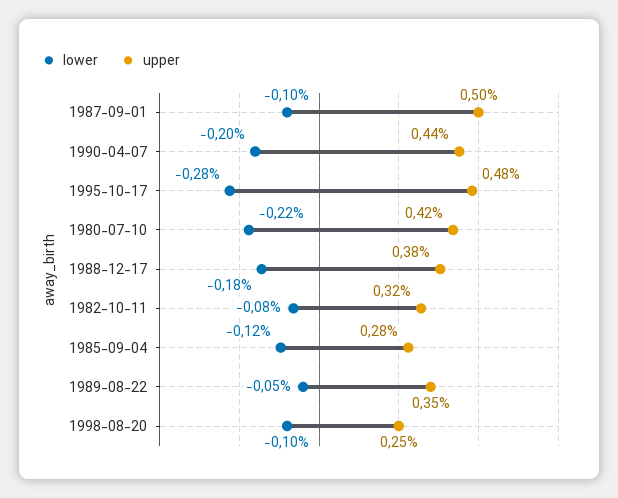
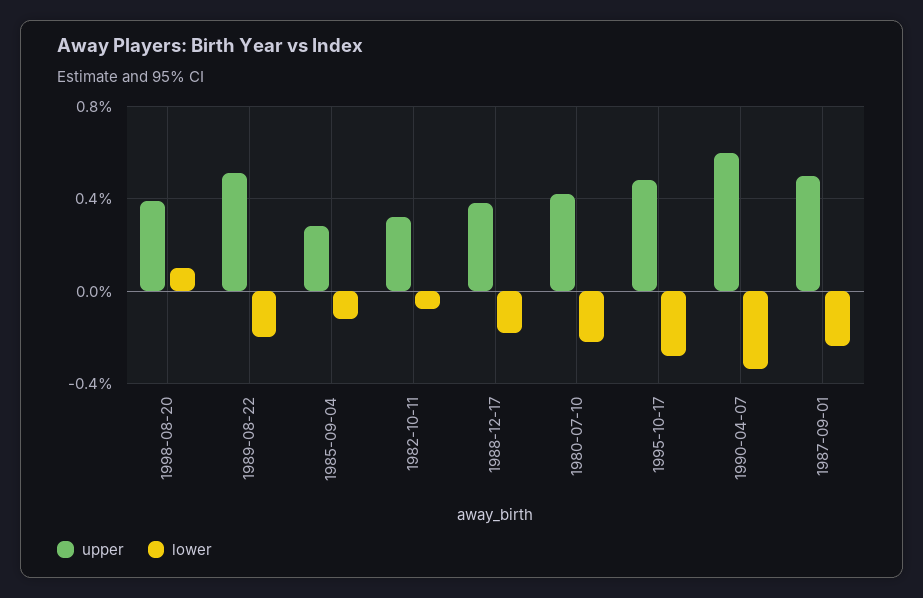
lower, 1987-09-01: -0.1 -> -0.25
lower, 1990-04-07: -0.2 -> -0.35
upper, 1990-04-07: 0.44 -> 0.6
lower, 1989-08-22: -0.05 -> -0.2
upper, 1989-08-22: 0.35 -> 0.5
lower, 1998-08-20: -0.1 -> 0.1
upper, 1998-08-20: 0.25 -> 0.4

